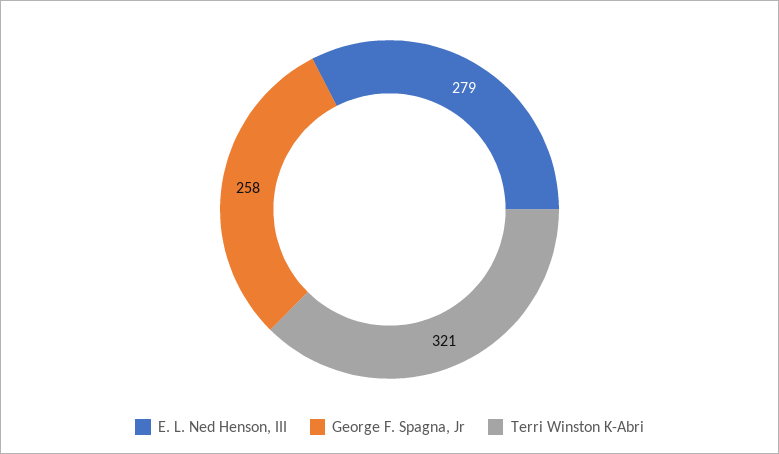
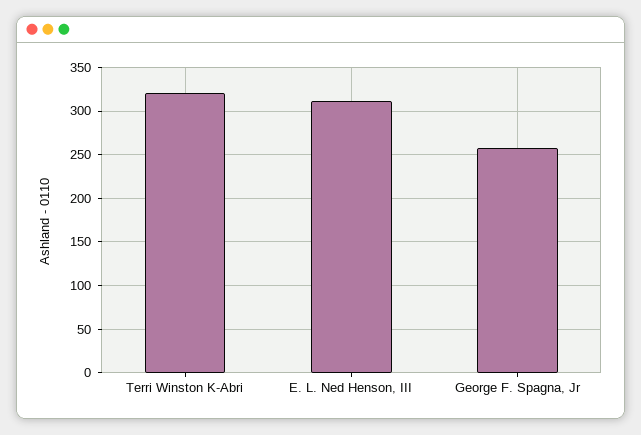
E. L. Ned Henson, III: 279 -> 310

